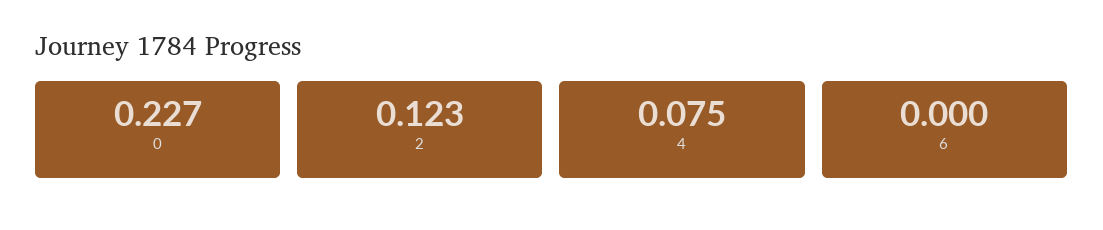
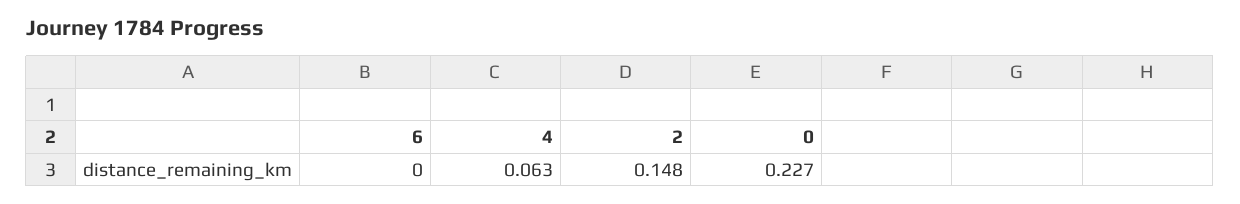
2: 0.123 -> 0.148
4: 0.075 -> 0.063

